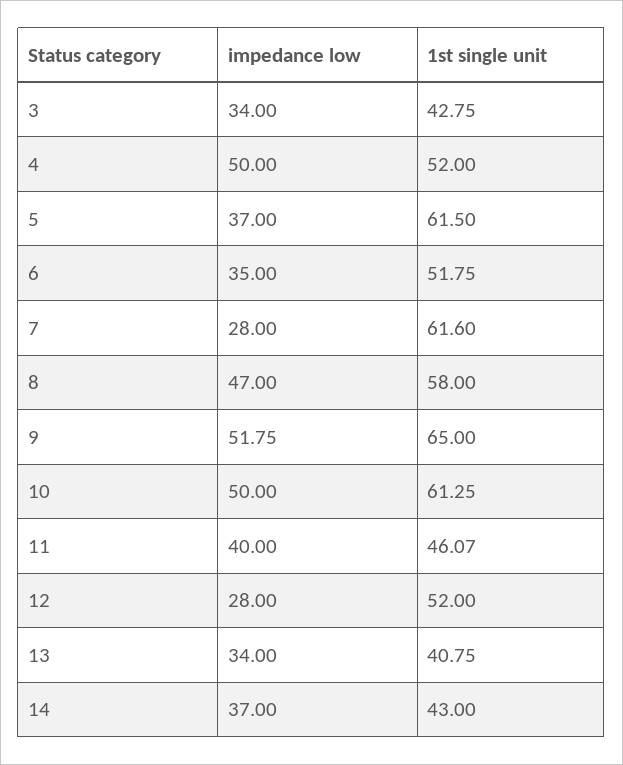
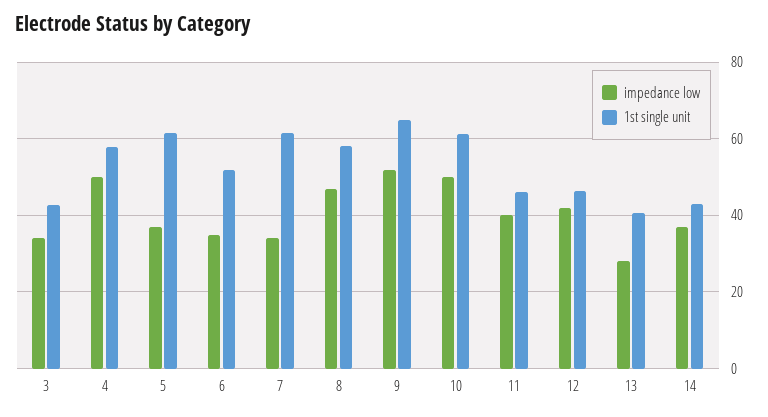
1st single unit, 4: 52 -> 58
impedance low, 7: 28 -> 34
impedance low, 12: 28 -> 42
1st single unit, 12: 52 -> 46
impedance low, 13: 34 -> 28

